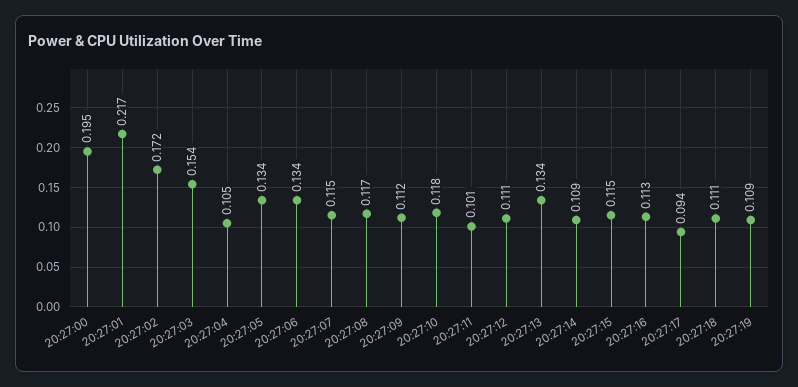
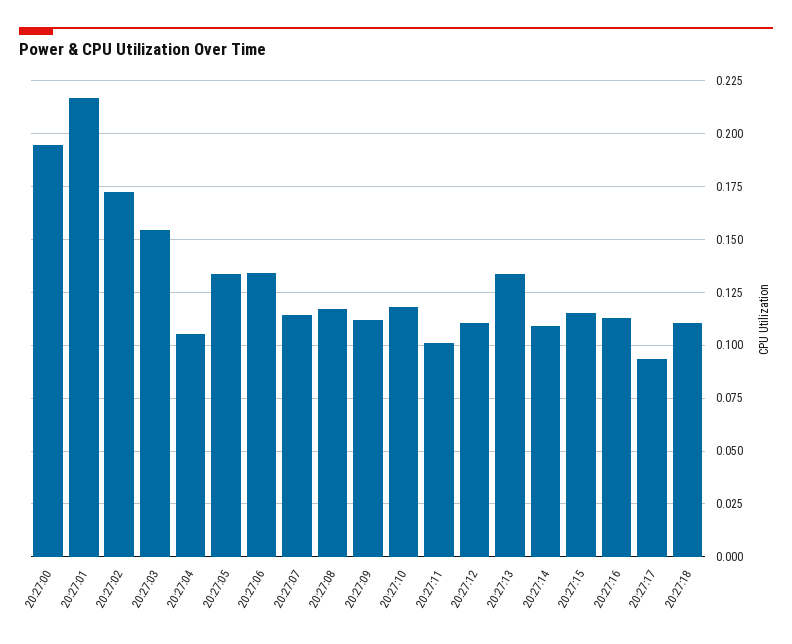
20:27:19: 0.109 -> none

